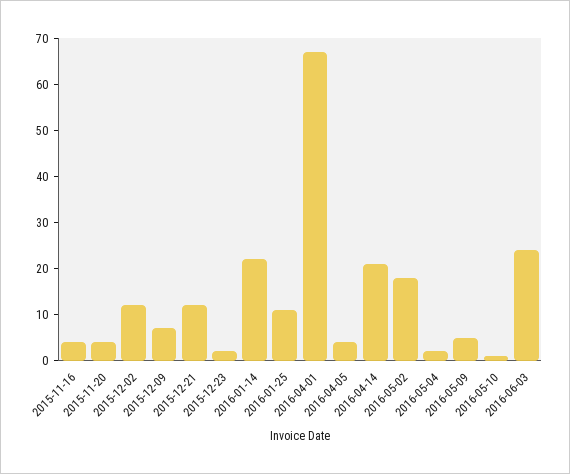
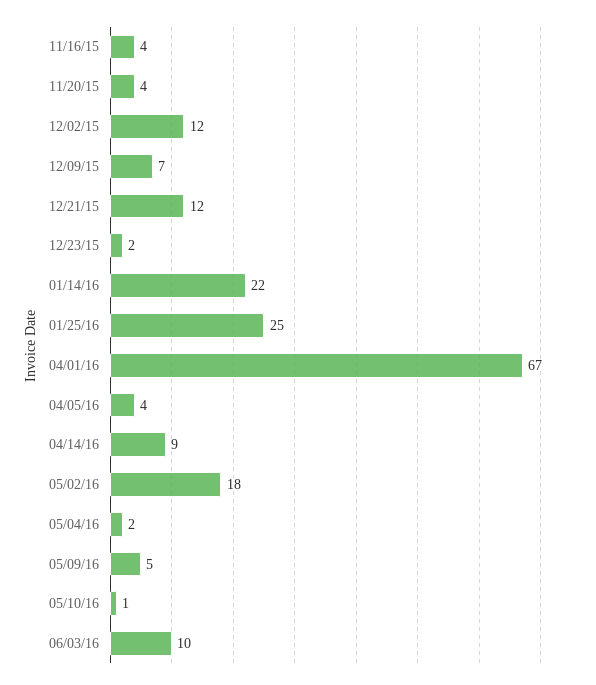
2016-01-25: 10 -> 25
2016-04-14: 20 -> 9
2016-06-03: 25 -> 10

